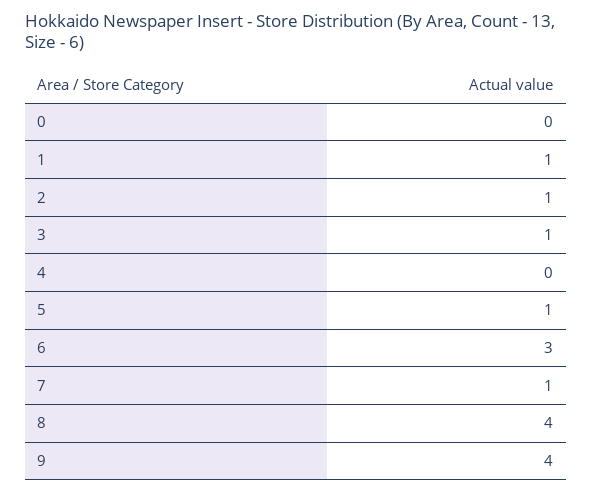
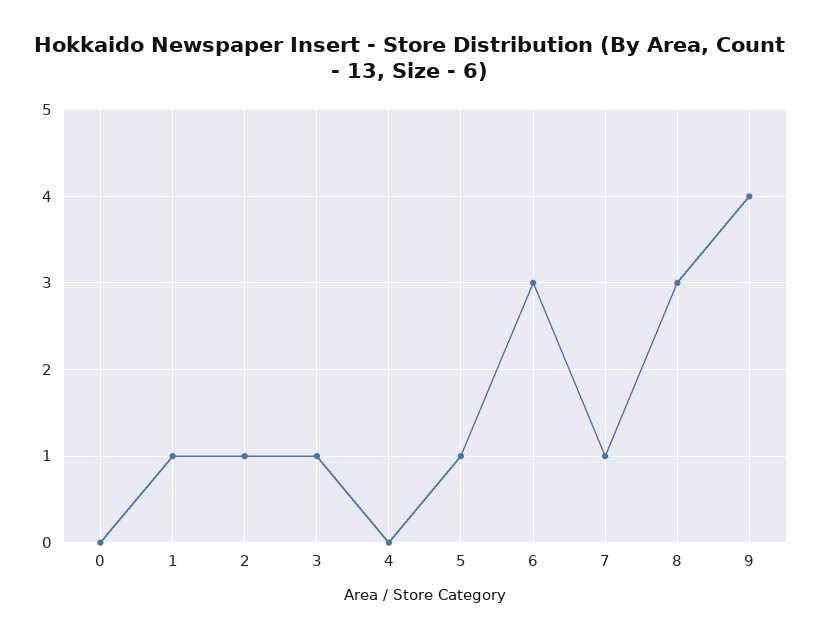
8: 4 -> 3

